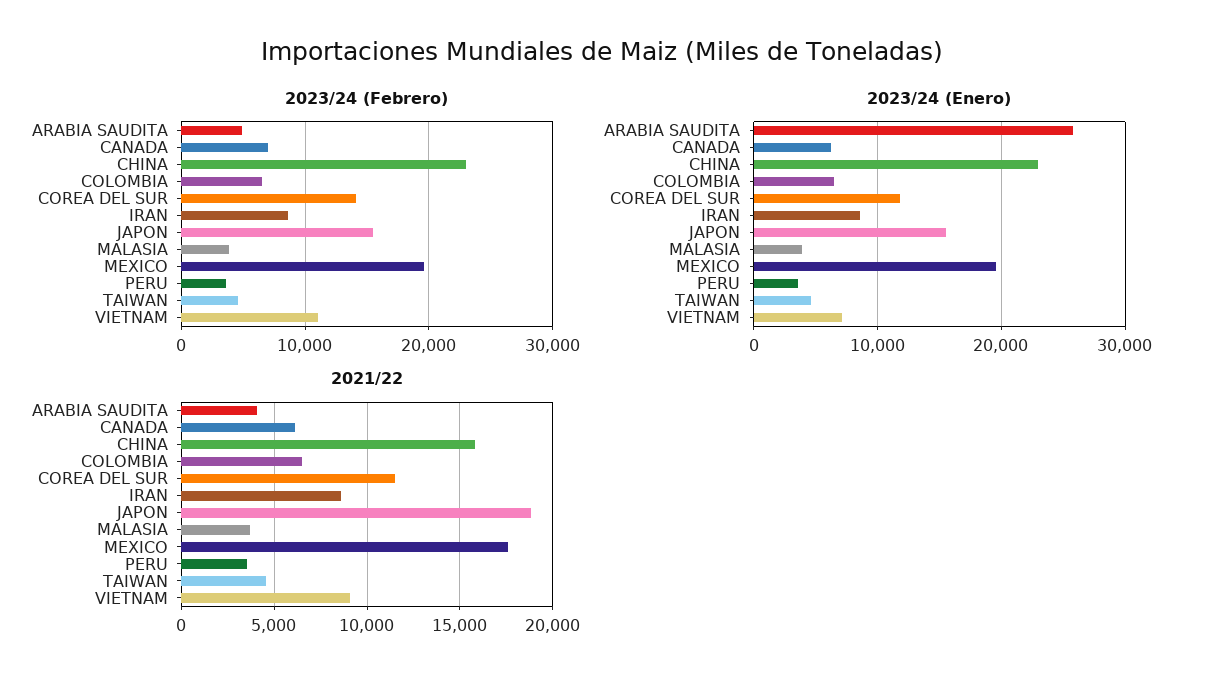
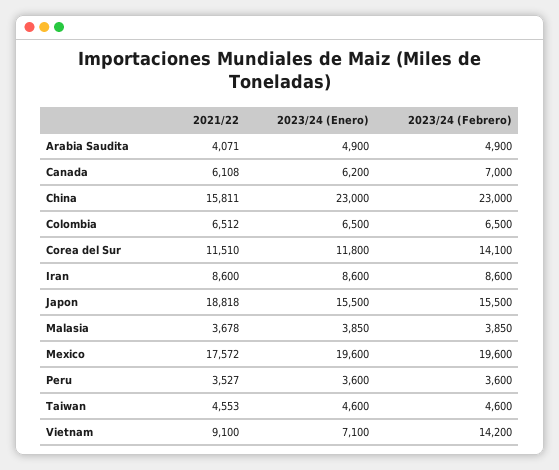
2023/24 (Febrero), VIETNAM: 11000 -> 14200
2023/24 (Enero), ARABIA SAUDITA: 26000 -> 4900

